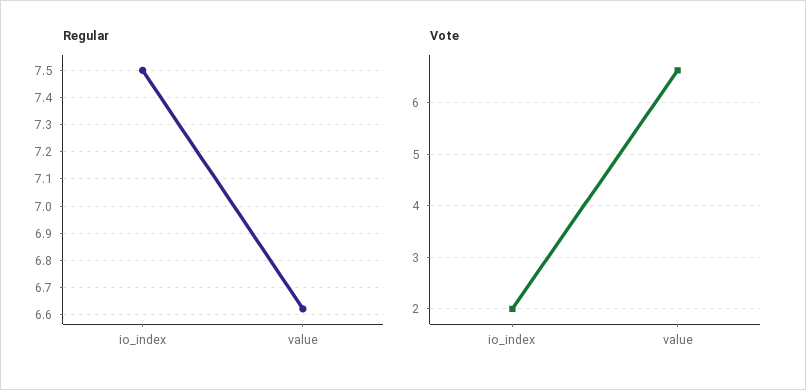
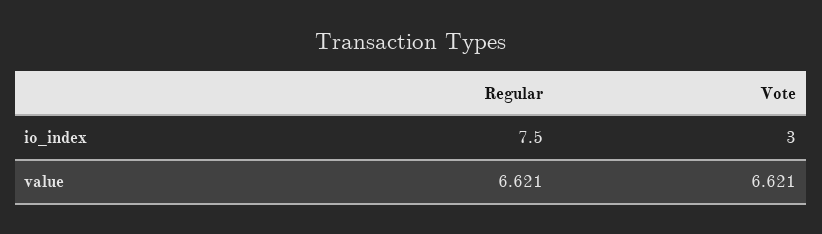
Vote, io_index: 2 -> 3

